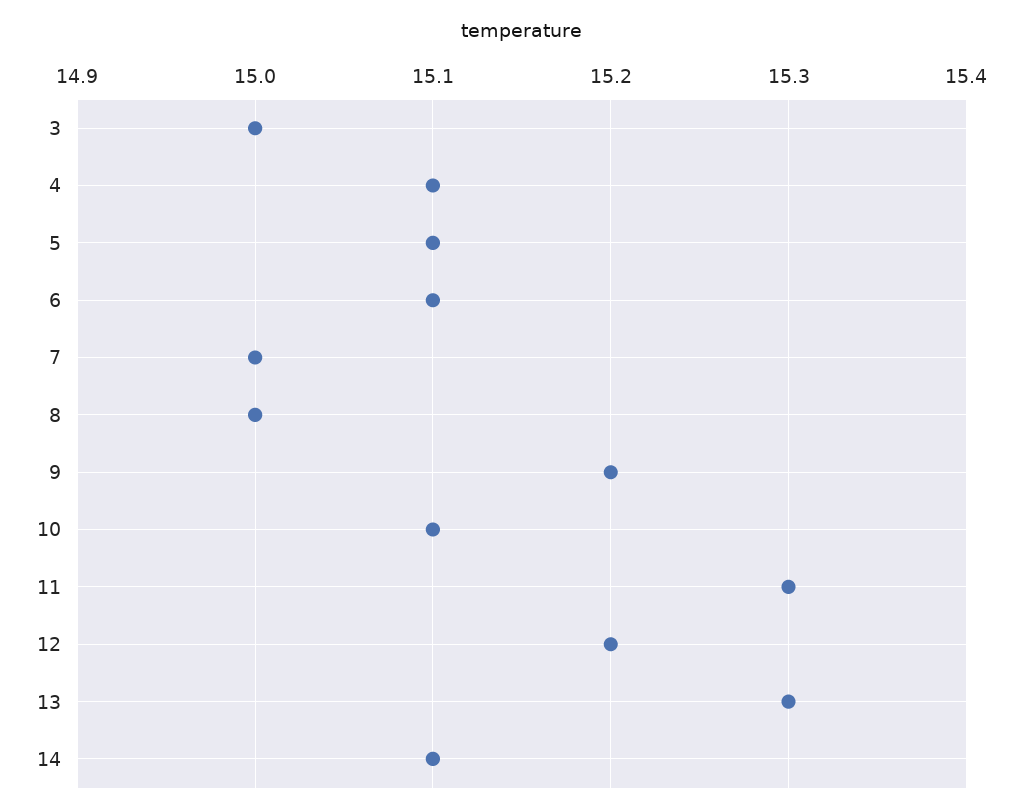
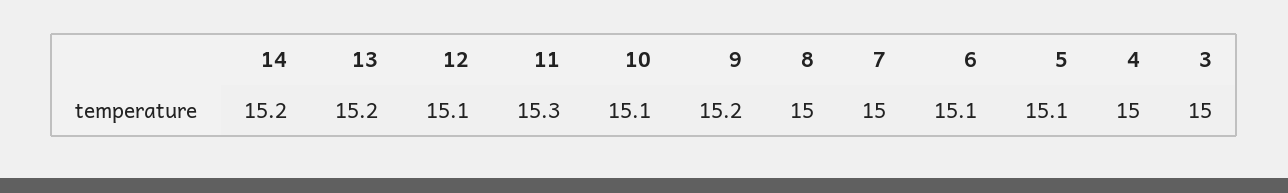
4: 15.1 -> 15
12: 15.2 -> 15.1
13: 15.3 -> 15.2
14: 15.1 -> 15.2

